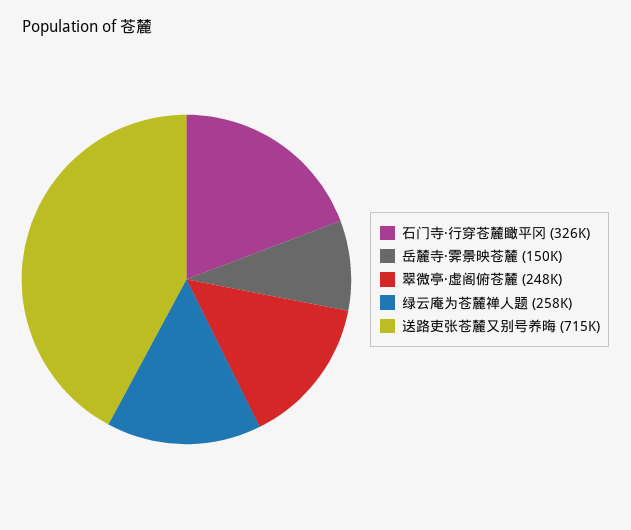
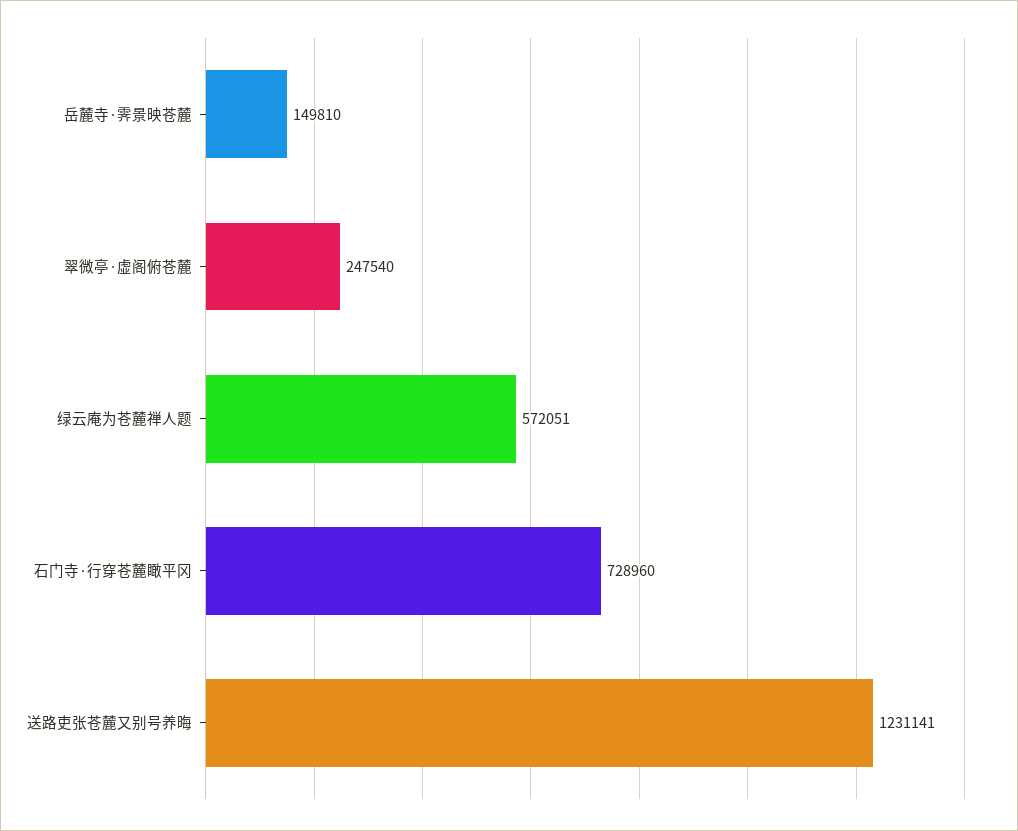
石门寺·行穿苍麓瞰平冈: 326000 -> 728960
绿云庵为苍麓禅人题: 258000 -> 572051
送路吏张苍麓又别号养晦: 715000 -> 1231141

